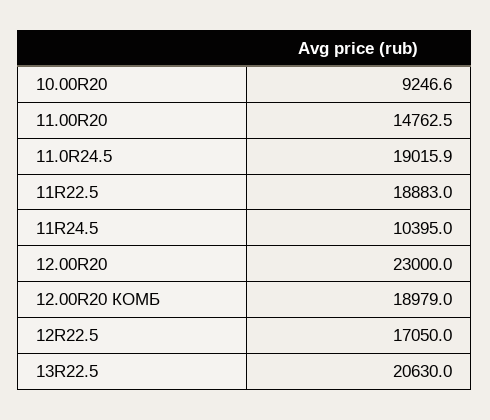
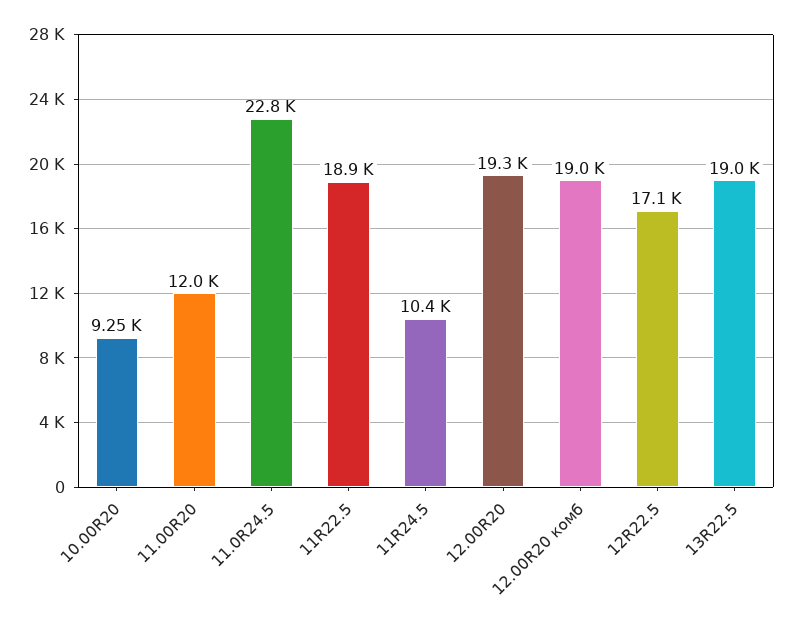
11.00R20: 14762.5 -> 12000
11.0R24.5: 19015.9 -> 22800
12.00R20: 23000 -> 19300
13R22.5: 20630 -> 19000

